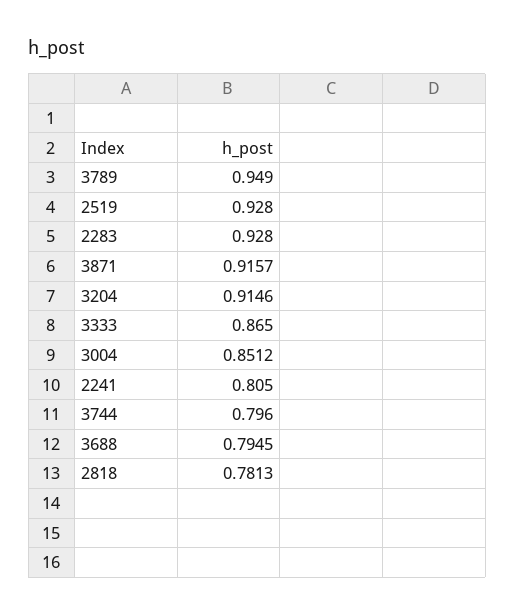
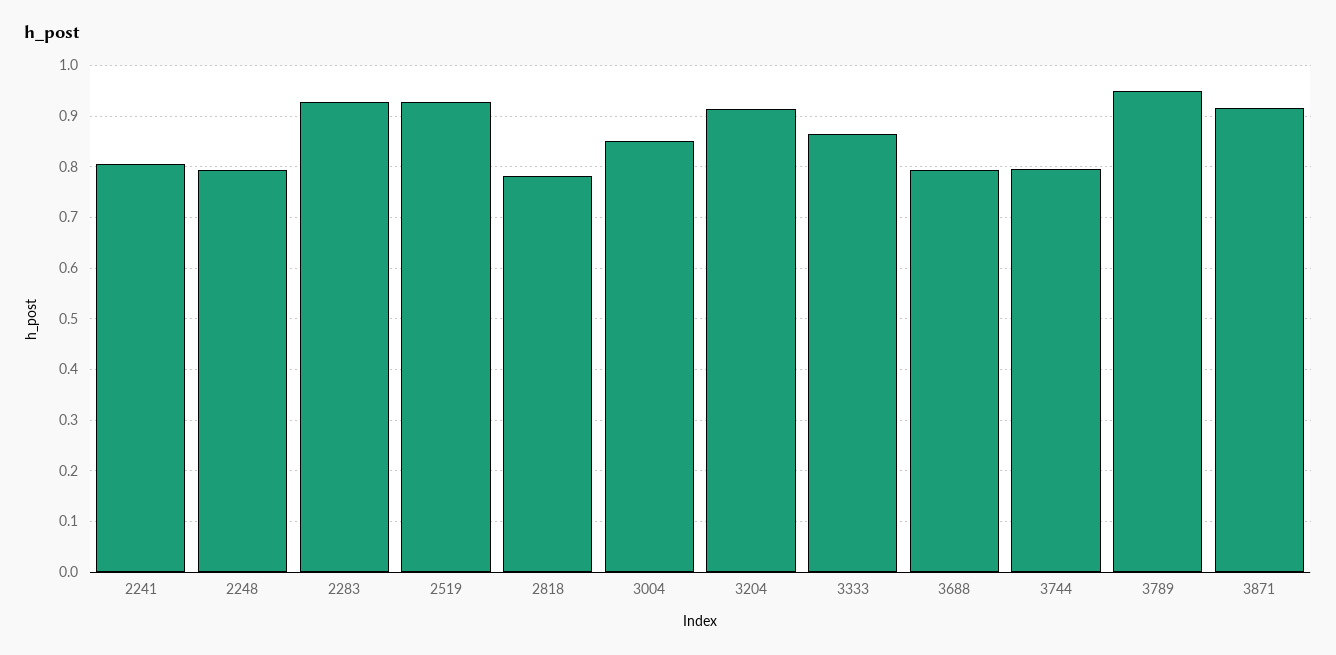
2248: none -> 0.8

